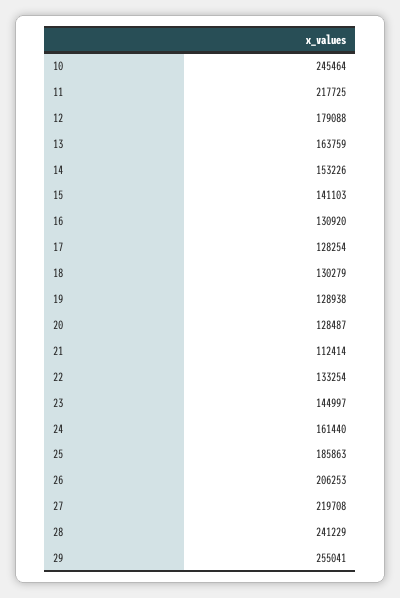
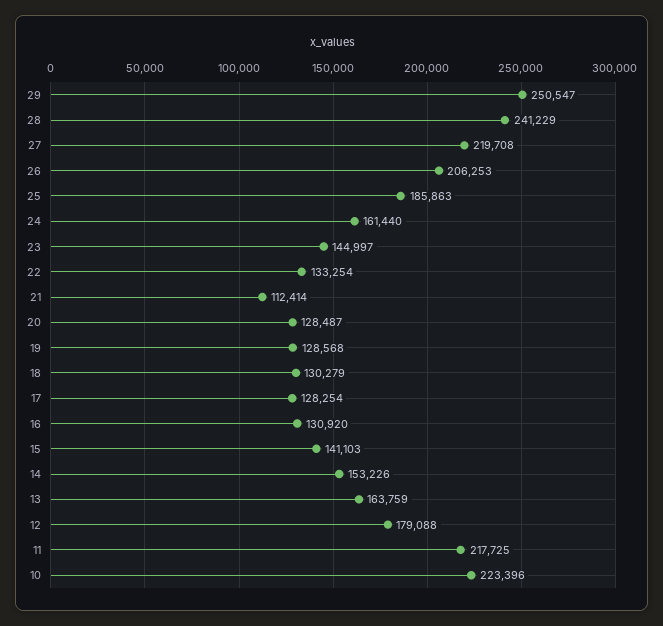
10: 245464 -> 223396
19: 128938 -> 128568
29: 255041 -> 250547

